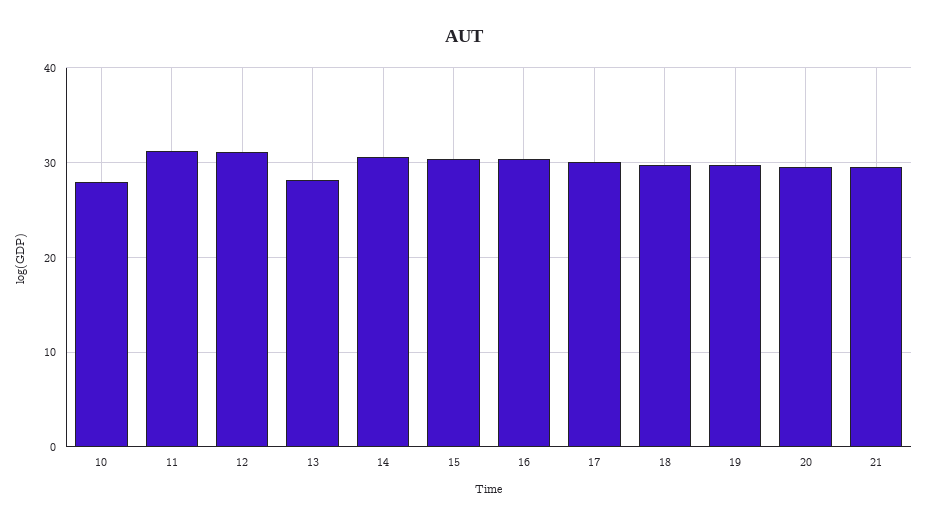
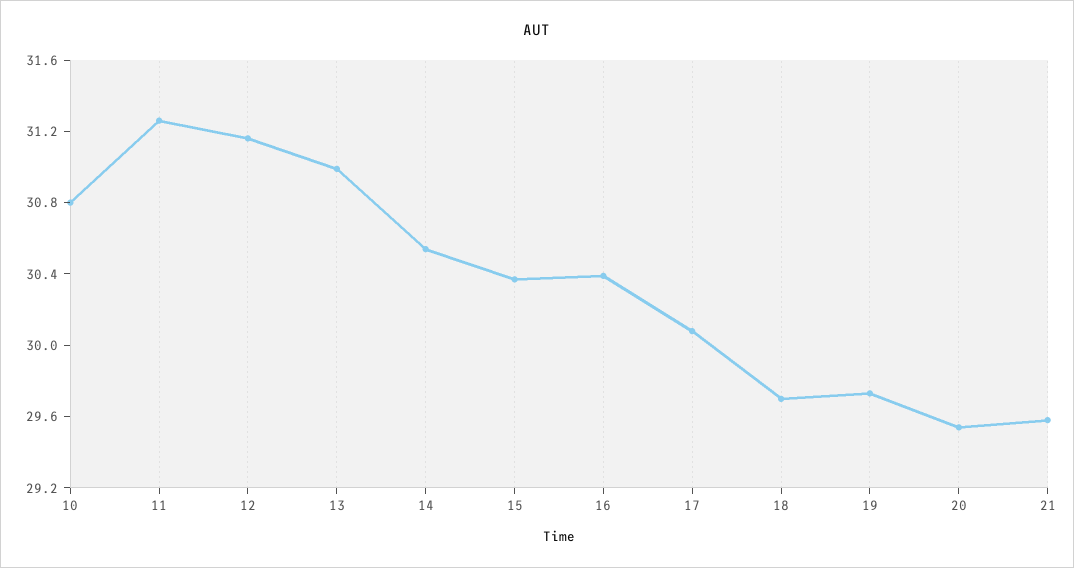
10: 28 -> 30.8
13: 28 -> 31

